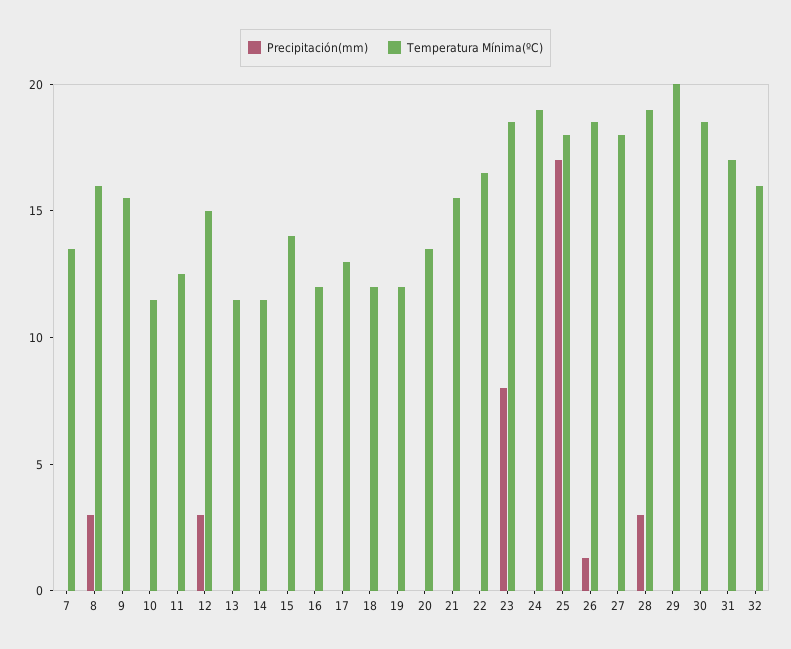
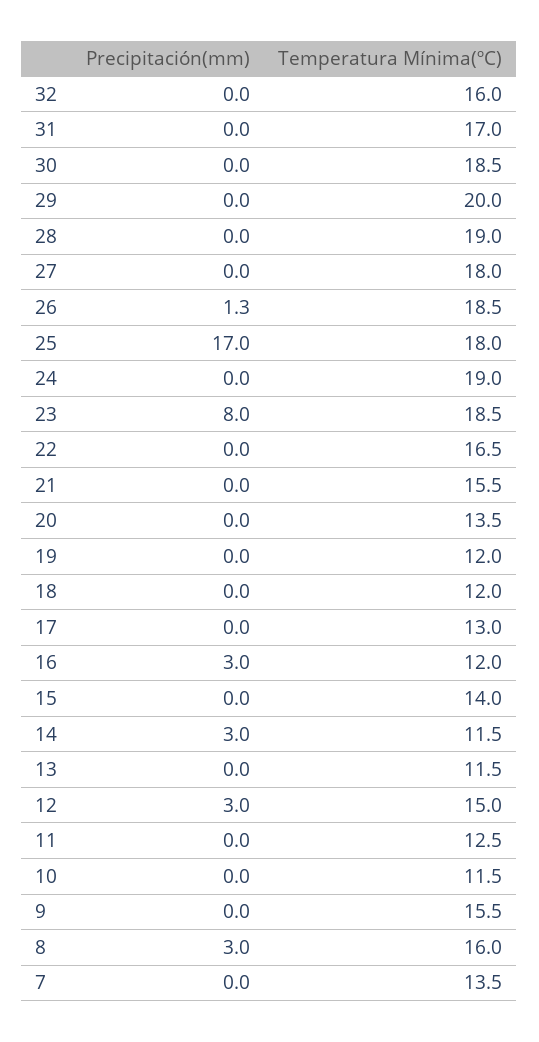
Precipitación(mm), 14: 0 -> 3
Precipitación(mm), 16: 0 -> 3
Precipitación(mm), 28: 3 -> 0

